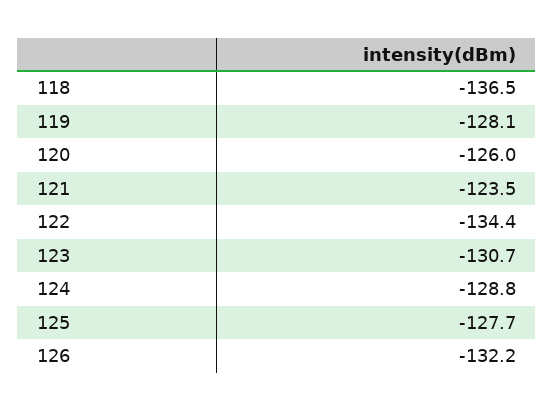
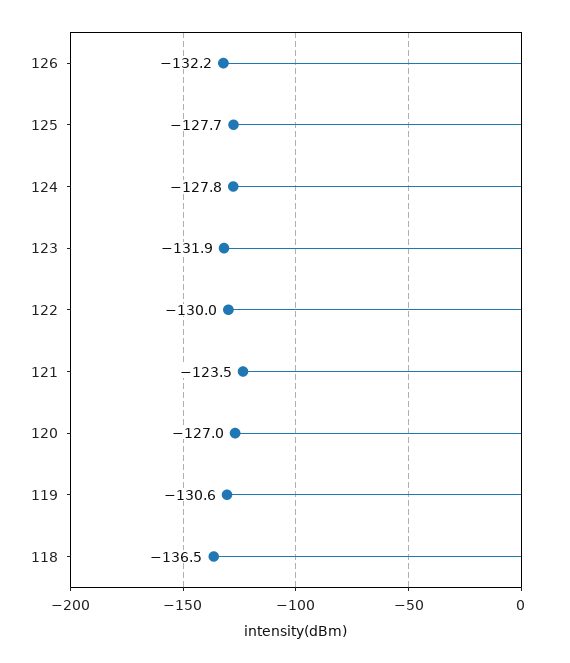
119: -128.1 -> -130.6
120: -126 -> -127
122: -134.4 -> -130
123: -130.7 -> -131.9
124: -128.8 -> -127.8

